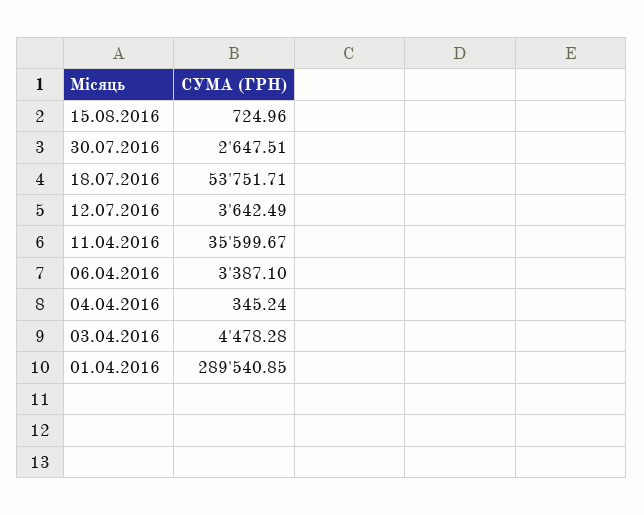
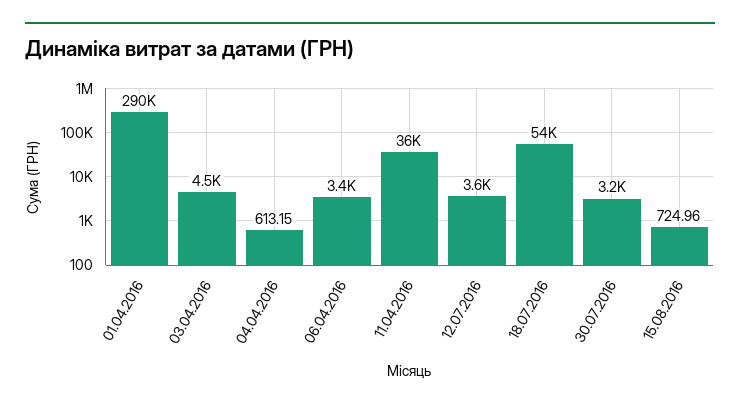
30.07.2016: 2647.51 -> 3200
04.04.2016: 345.24 -> 613.15

